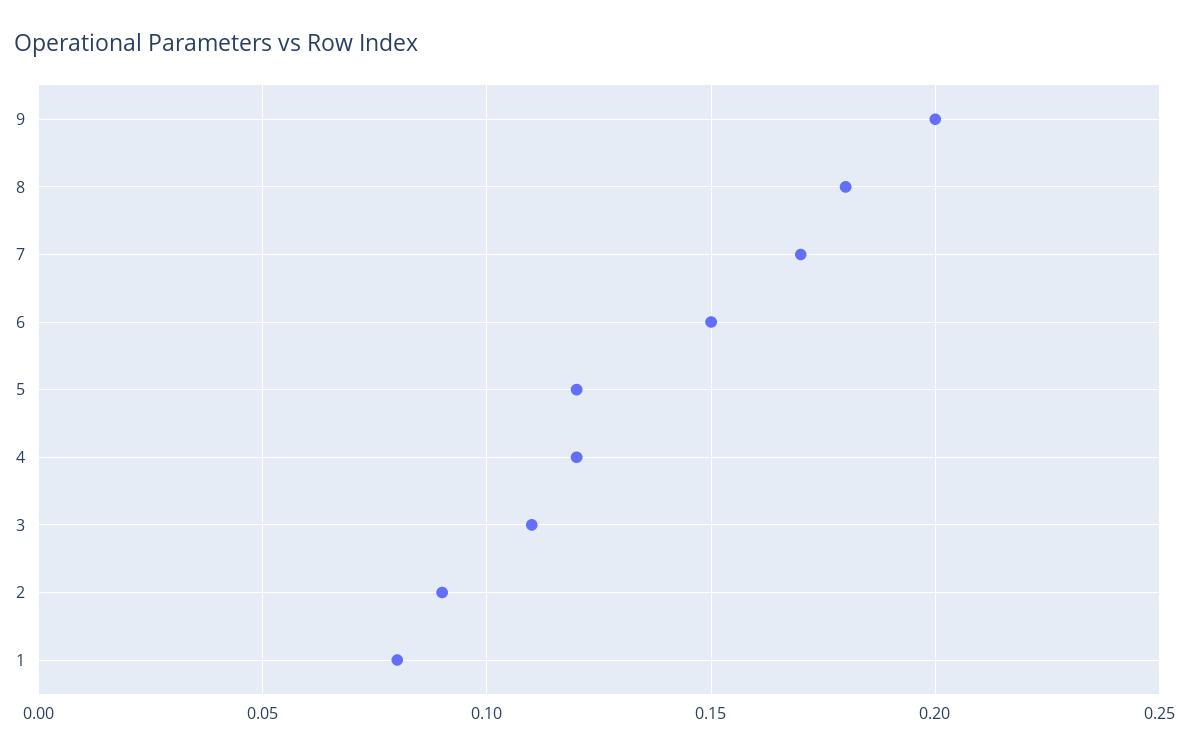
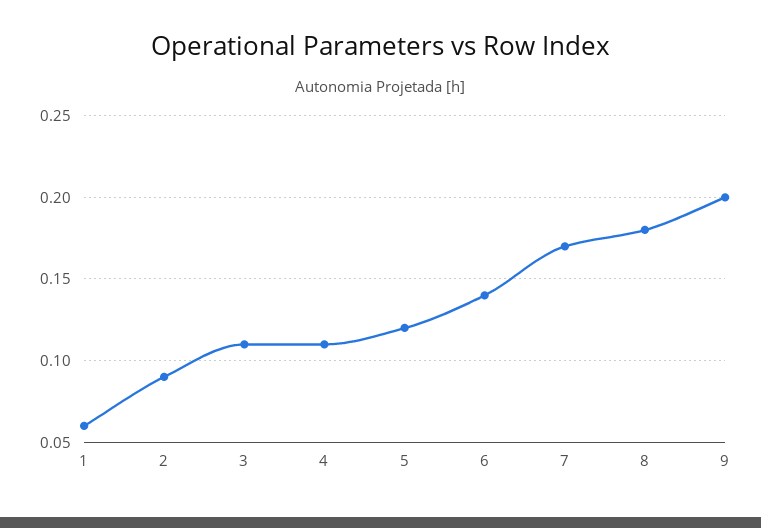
6: 0.15 -> 0.14
4: 0.12 -> 0.11
1: 0.08 -> 0.06

